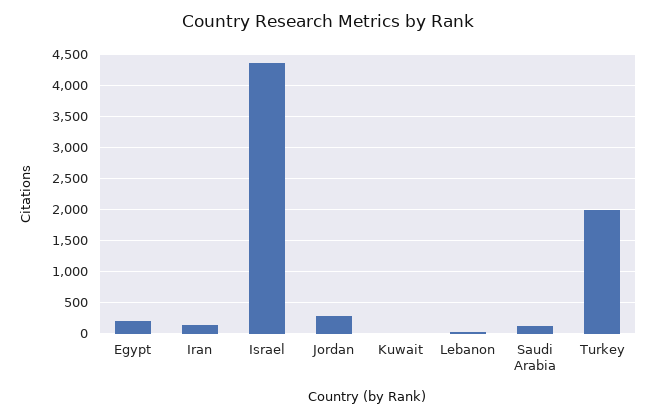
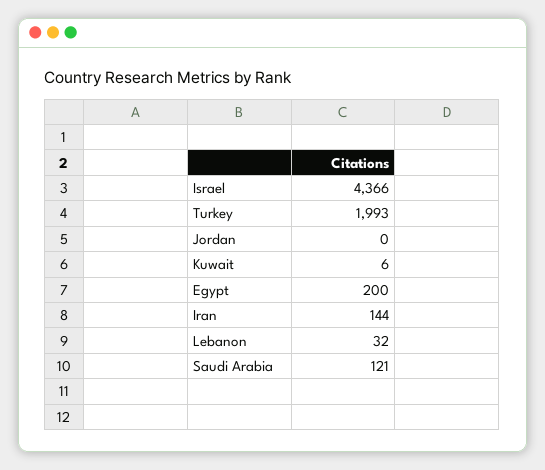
Jordan: 300 -> 0

